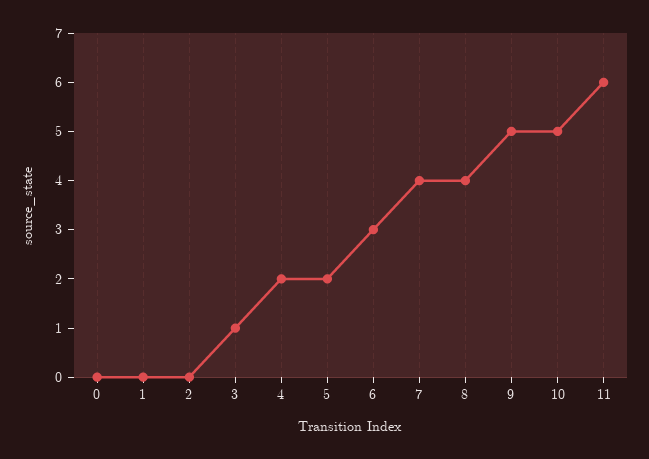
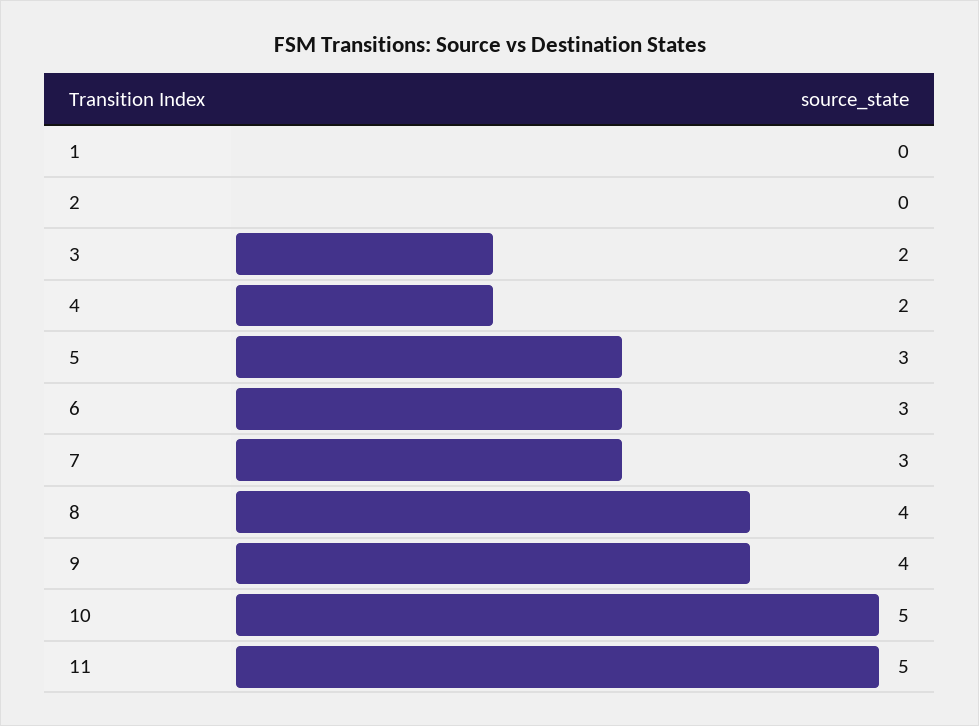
0: 0 -> none
3: 1 -> 2
5: 2 -> 3
7: 4 -> 3
9: 5 -> 4
11: 6 -> 5

